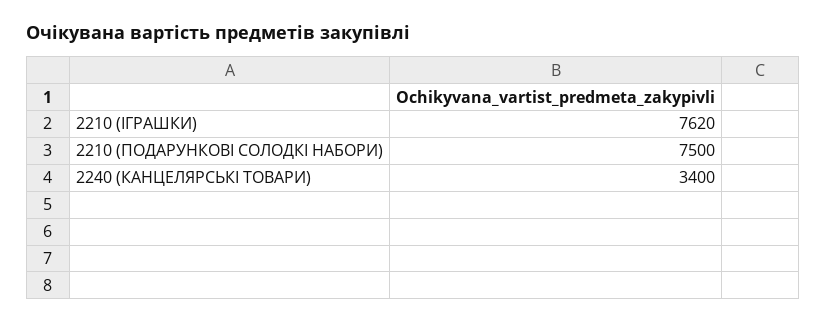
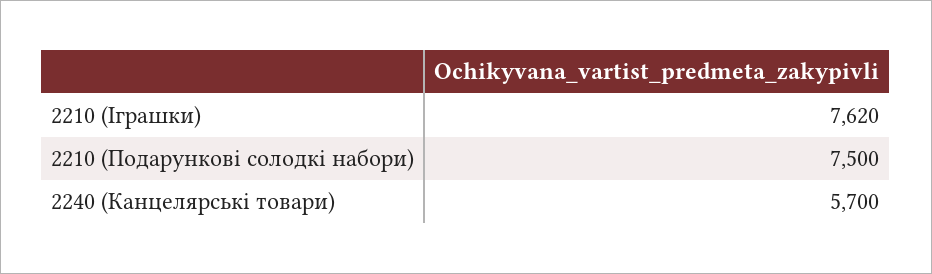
2240 (КАНЦЕЛЯРСЬКІ ТОВАРИ): 3400 -> 5700

